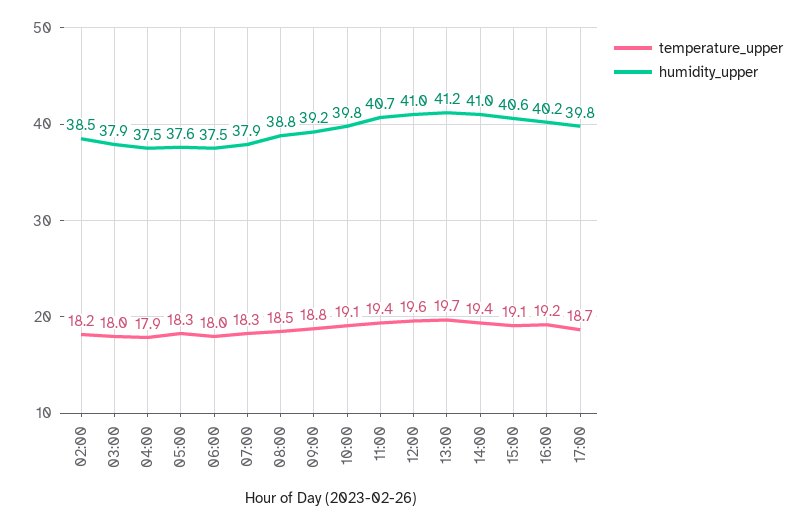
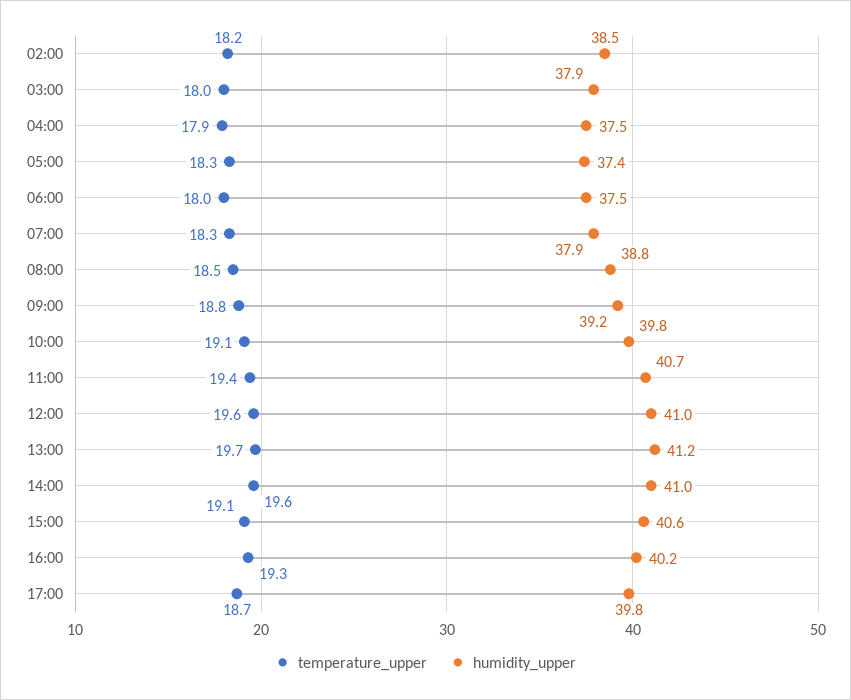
humidity_upper, 05:00: 37.6 -> 37.4
temperature_upper, 14:00: 19.4 -> 19.6
temperature_upper, 16:00: 19.2 -> 19.3

